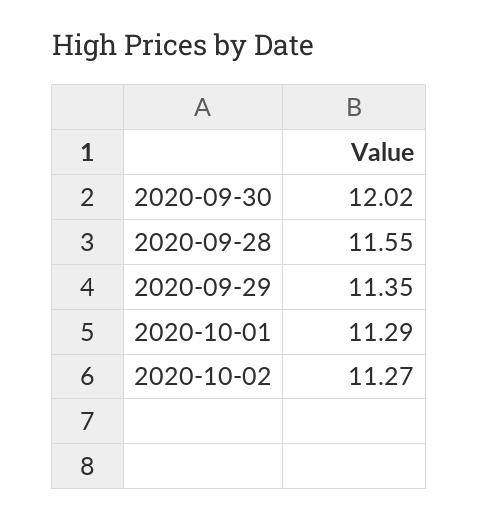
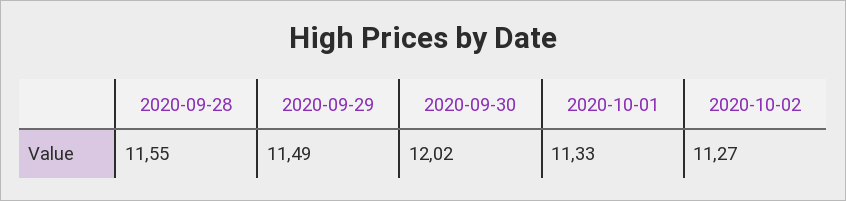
2020-09-29: 11.35 -> 11.49
2020-10-01: 11.29 -> 11.33

